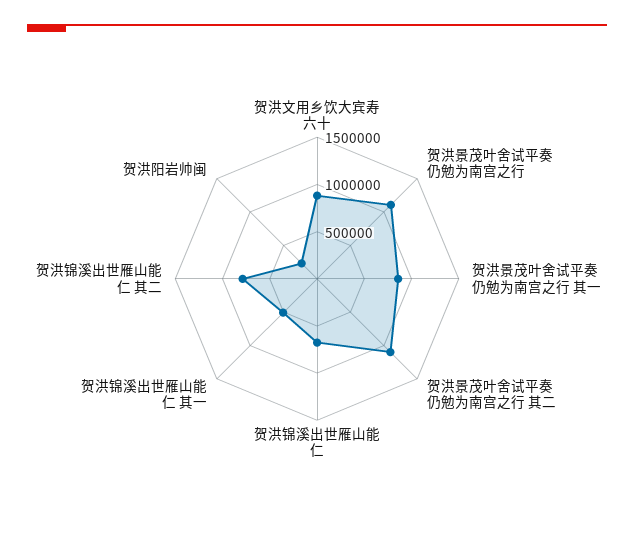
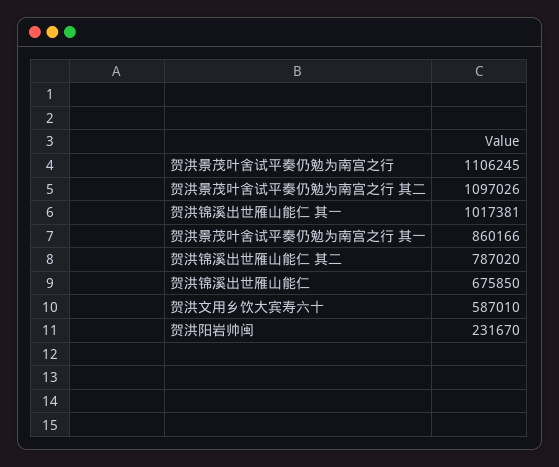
贺洪文用乡饮大宾寿六十: 900000 -> 587010
贺洪锦溪出世雁山能仁 其一: 500000 -> 1017381

